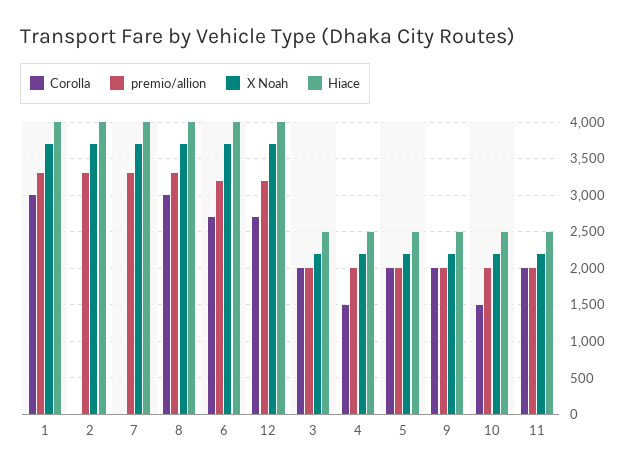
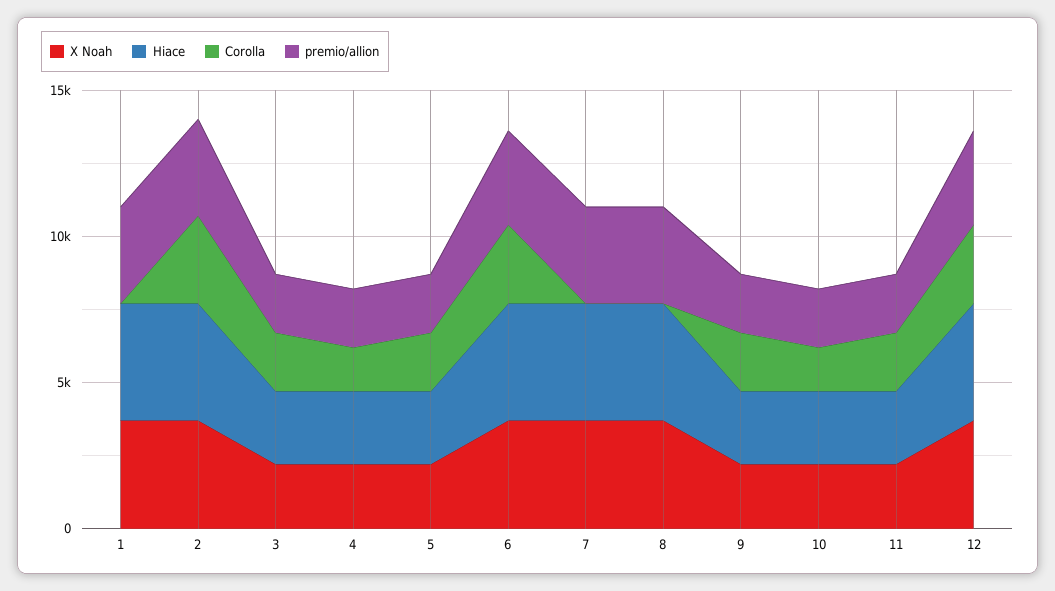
Corolla, 1: 3000 -> 0
Corolla, 2: 0 -> 3000
Corolla, 8: 3000 -> 0

